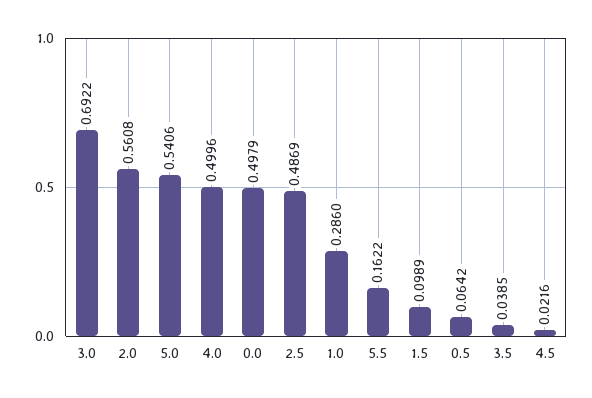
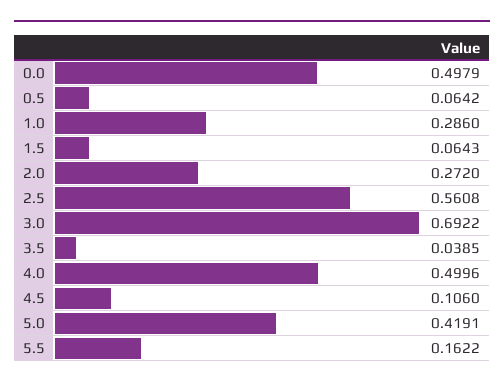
2.0: 0.5608 -> 0.272
5.0: 0.5406 -> 0.4191
2.5: 0.4869 -> 0.5608
1.5: 0.0989 -> 0.0643
4.5: 0.0216 -> 0.106

